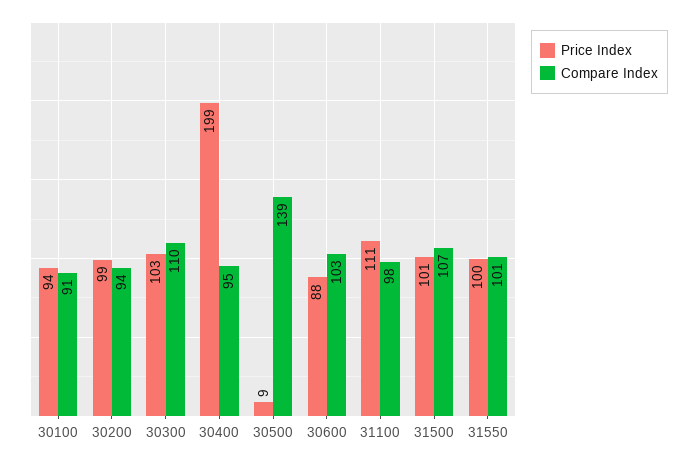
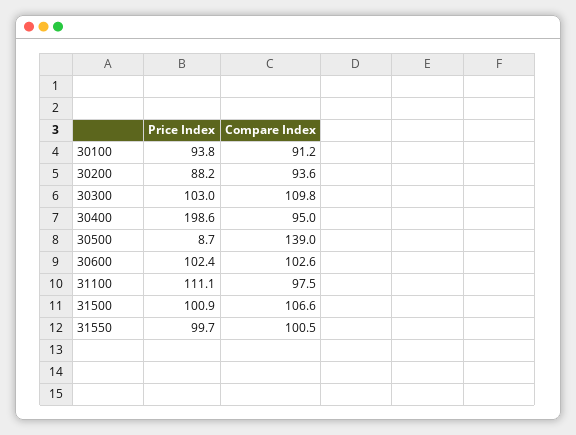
Price Index, 30200: 99 -> 88.2
Price Index, 30600: 88 -> 102.4

